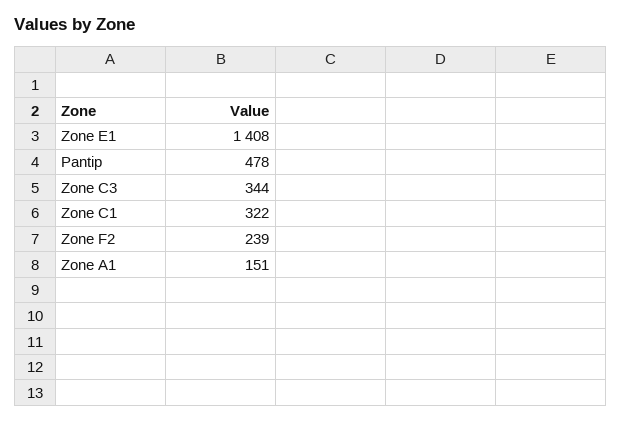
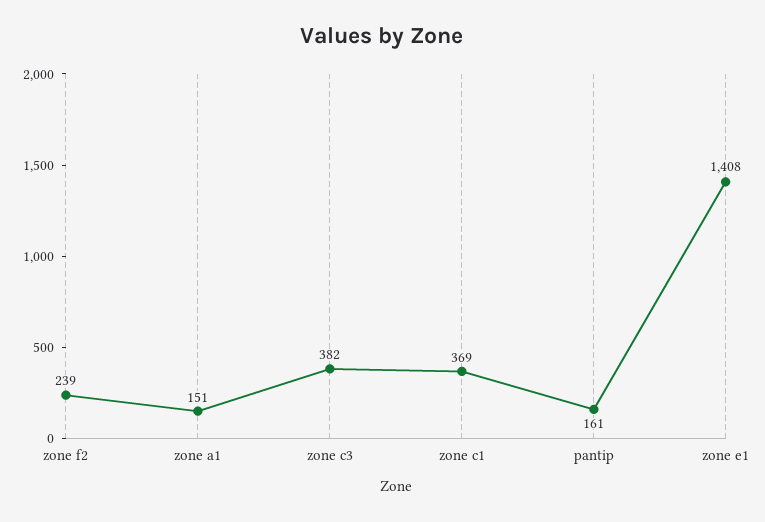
Pantip: 478 -> 161
Zone C3: 344 -> 382
Zone C1: 322 -> 369

